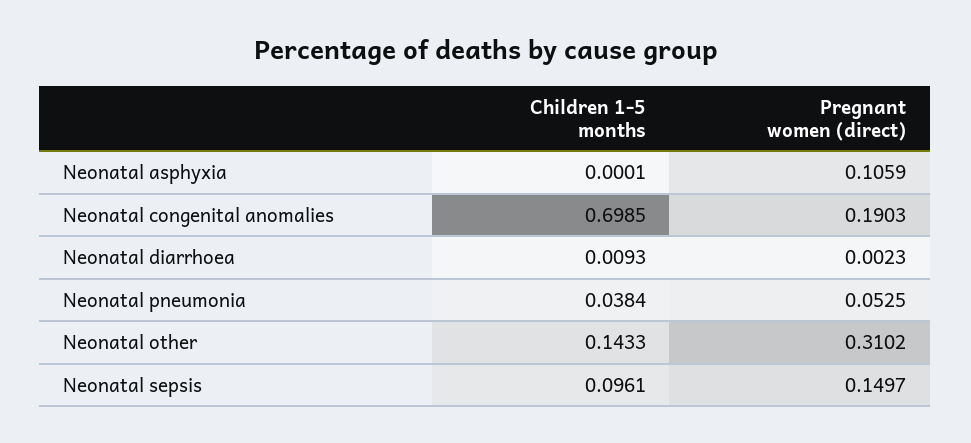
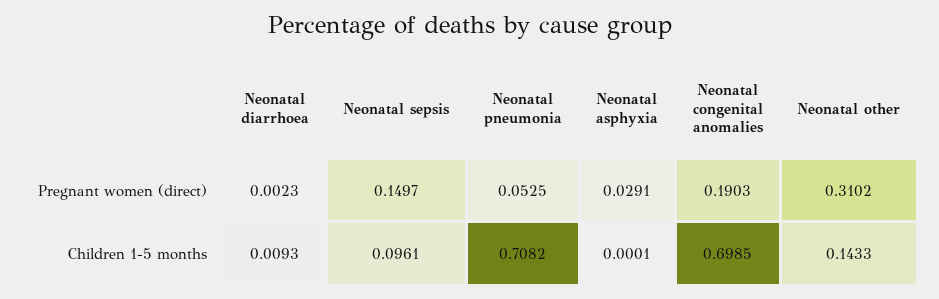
Pregnant women (direct), Neonatal asphyxia: 0.1059 -> 0.0291
Children 1-5 months, Neonatal pneumonia: 0.0384 -> 0.7082

